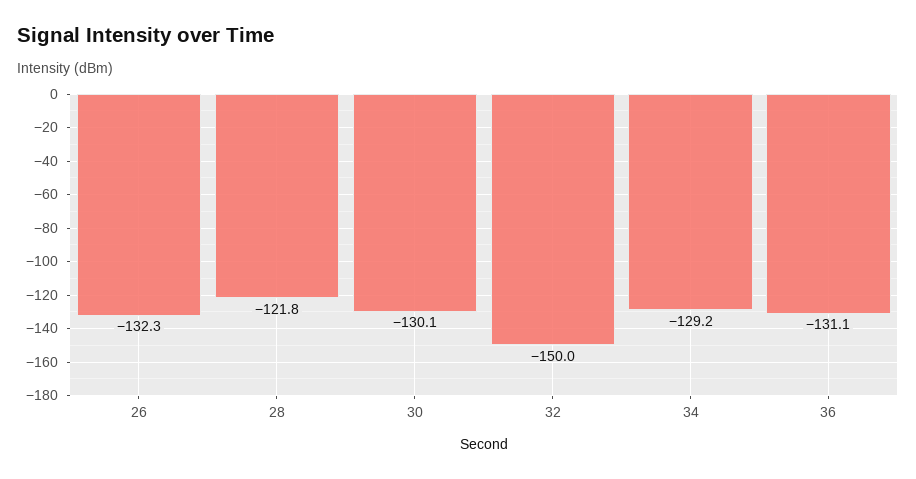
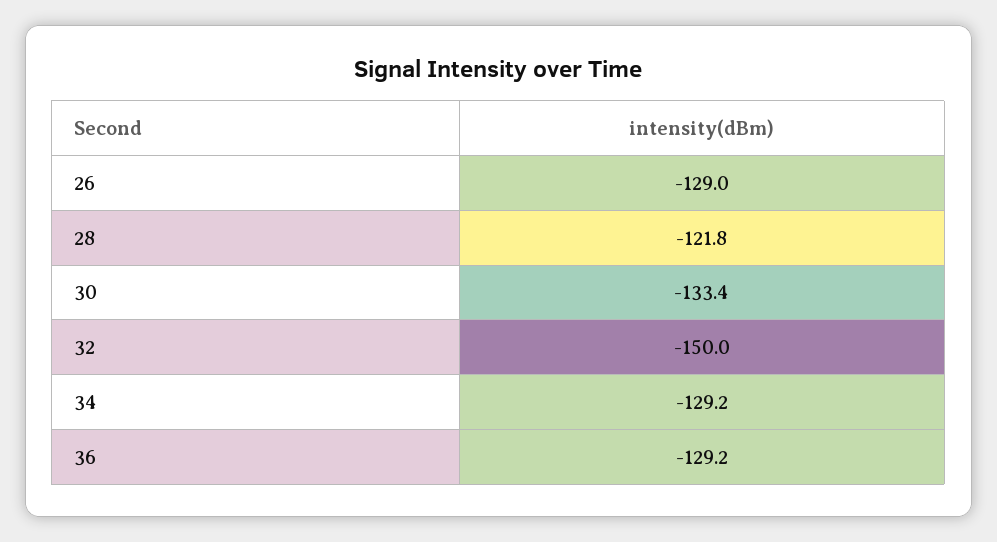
26: -132.3 -> -129
30: -130.1 -> -133.4
36: -131.1 -> -129.2

